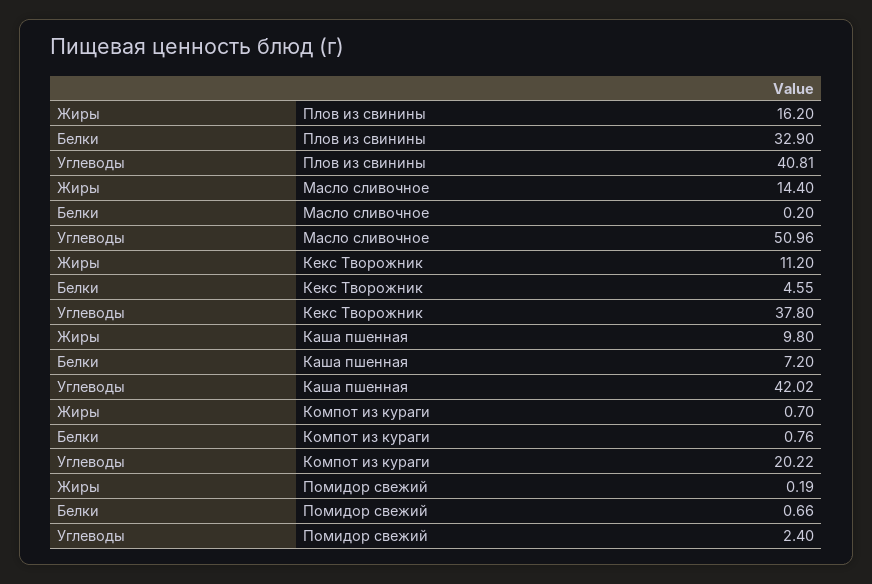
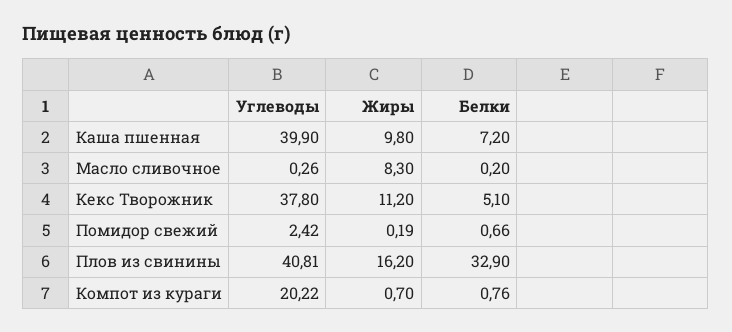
Жиры, Масло сливочное: 14.4 -> 8.3
Углеводы, Масло сливочное: 50.96 -> 0.26
Белки, Кекс Творожник: 4.55 -> 5.1
Углеводы, Каша пшенная: 42.02 -> 39.9
Углеводы, Помидор свежий: 2.4 -> 2.42

